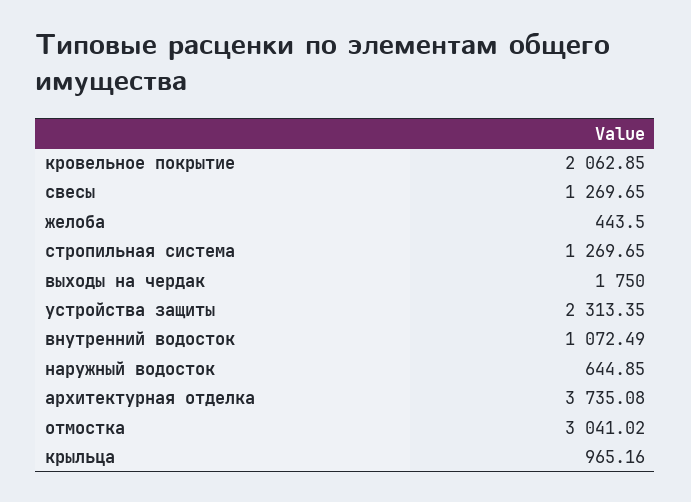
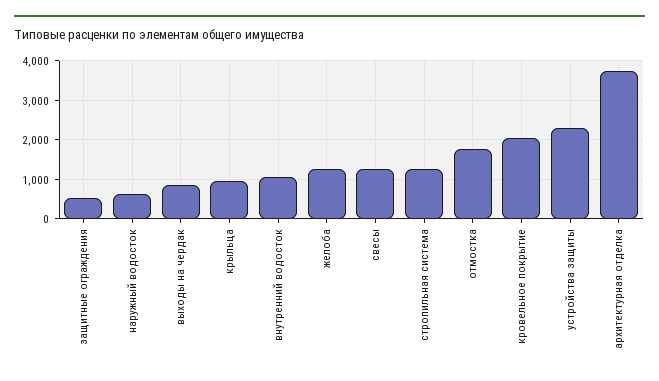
желоба: 443.5 -> 1200
выходы на чердак: 1750 -> 800
отмостка: 3041.02 -> 1800
защитные ограждения: none -> 600

